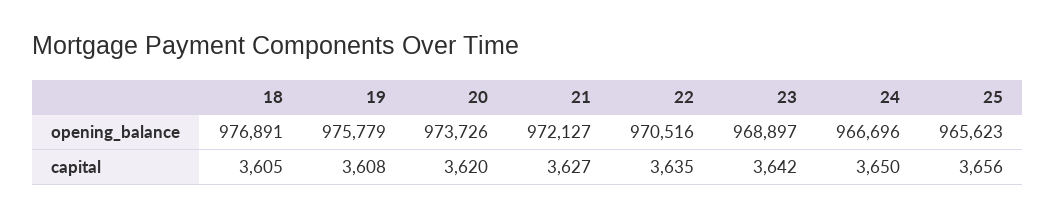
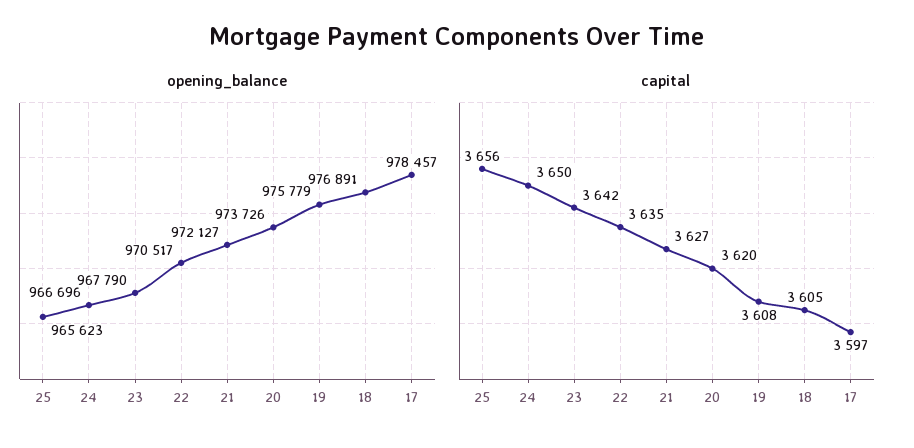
opening_balance, 22: 970516 -> 970517
opening_balance, 23: 968897 -> 967790
opening_balance, 17: none -> 978457
capital, 17: none -> 3597

